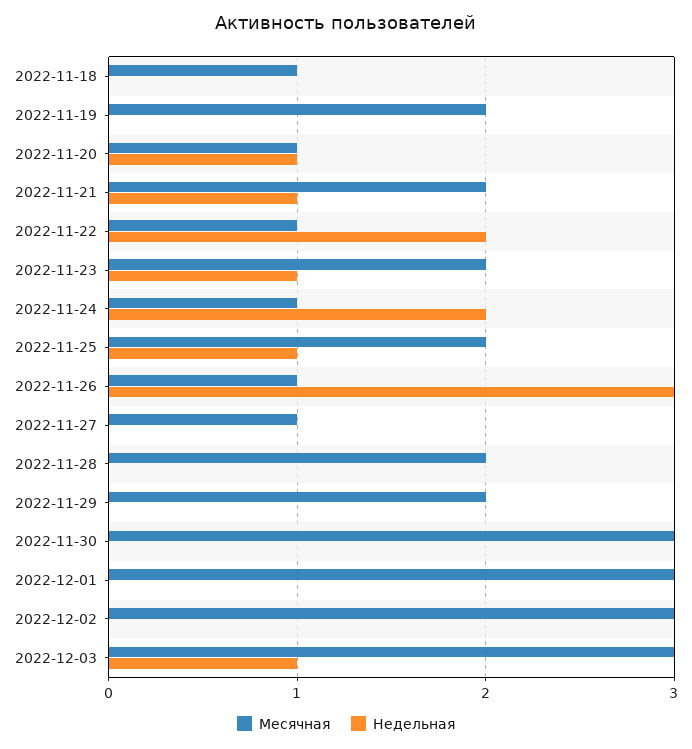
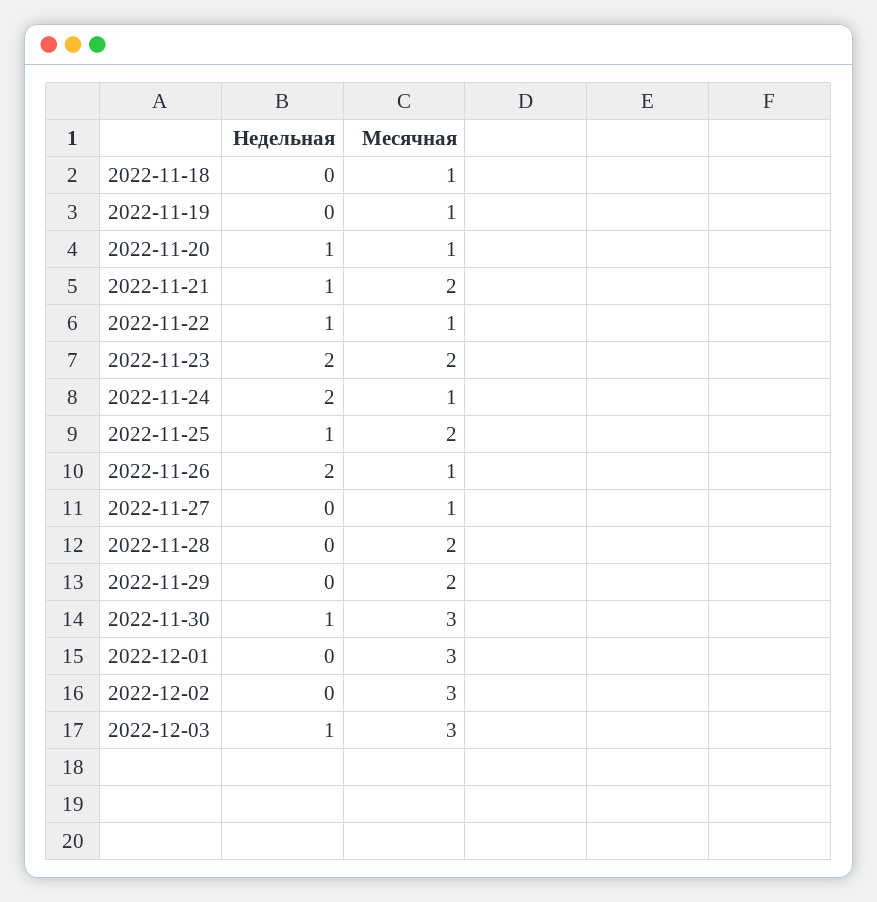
Месячная, 2022-11-19: 2 -> 1
Недельная, 2022-11-22: 2 -> 1
Недельная, 2022-11-23: 1 -> 2
Недельная, 2022-11-26: 3 -> 2
Недельная, 2022-11-30: 0 -> 1

